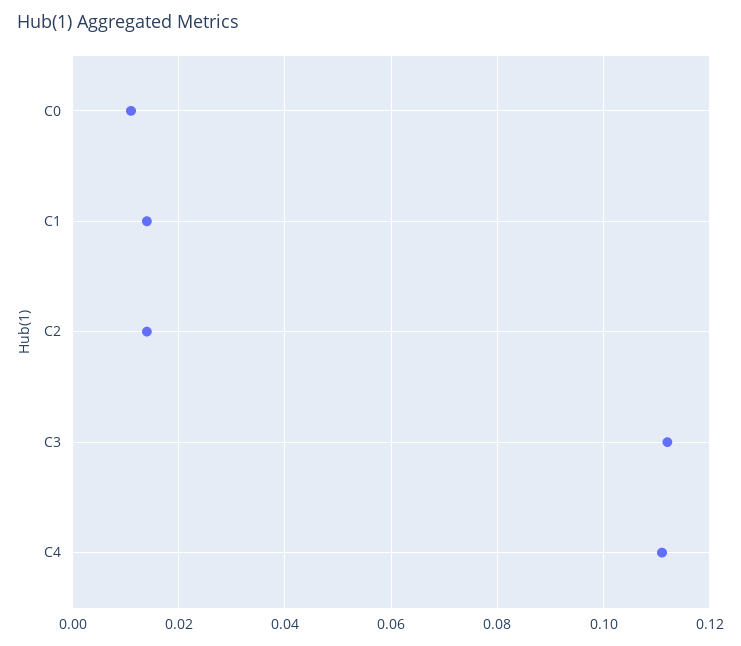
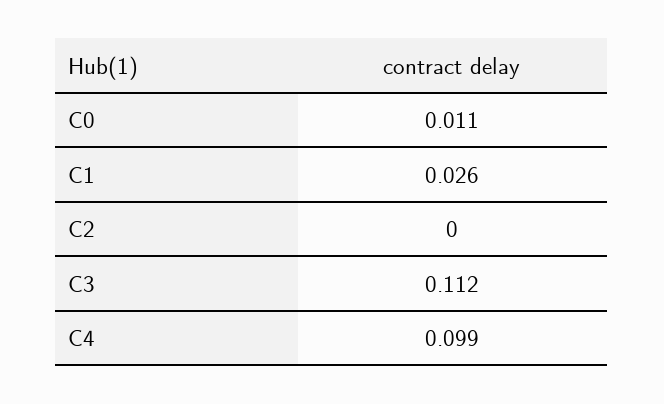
C1: 0.015 -> 0.026
C2: 0.015 -> 0
C4: 0.11 -> 0.099

